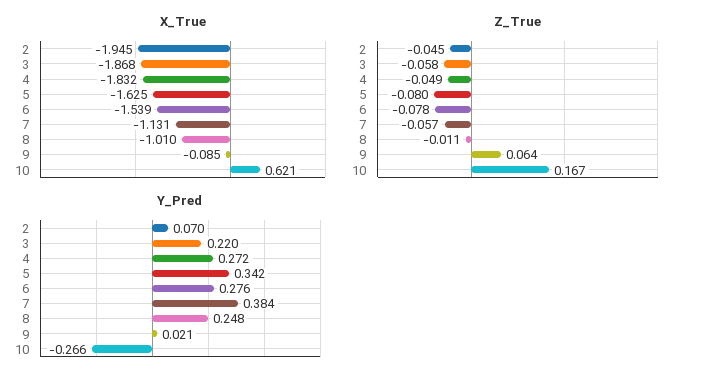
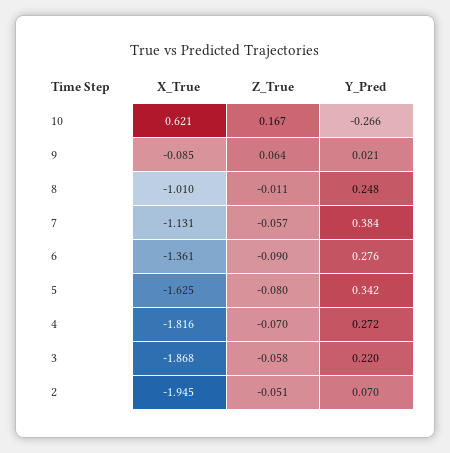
X_True, 4: -1.832 -> -1.816
X_True, 6: -1.539 -> -1.361
Z_True, 2: -0.045 -> -0.051
Z_True, 4: -0.049 -> -0.07
Z_True, 6: -0.078 -> -0.09

